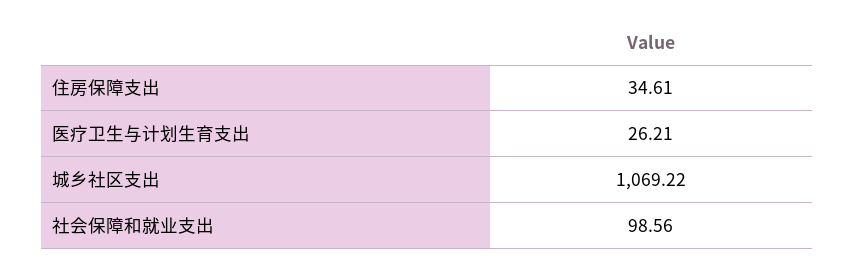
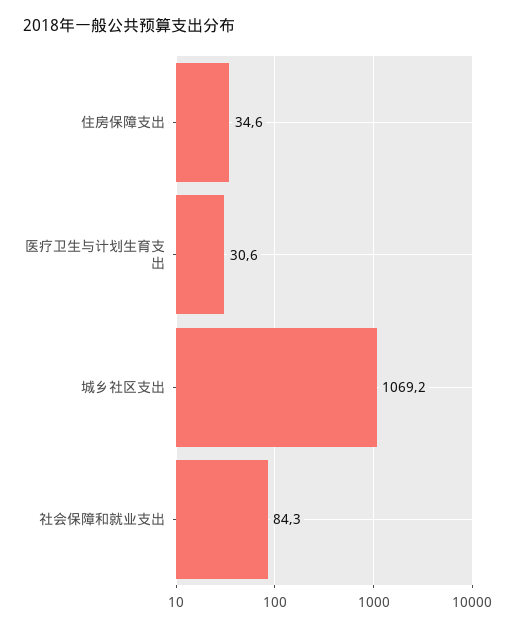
医疗卫生与计划生育支出: 26.21 -> 30.6
社会保障和就业支出: 98.56 -> 84.3

